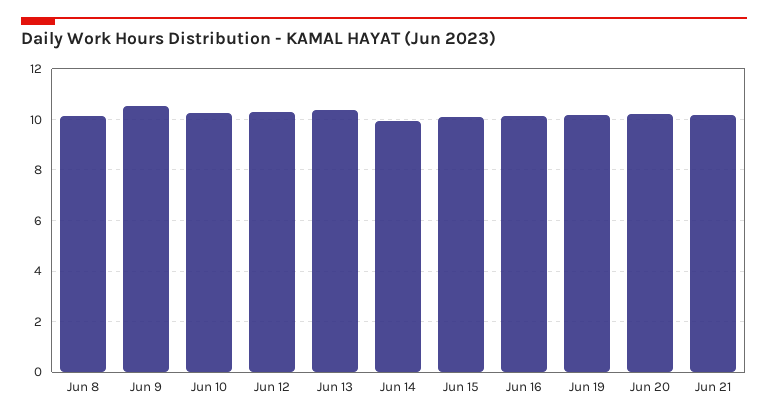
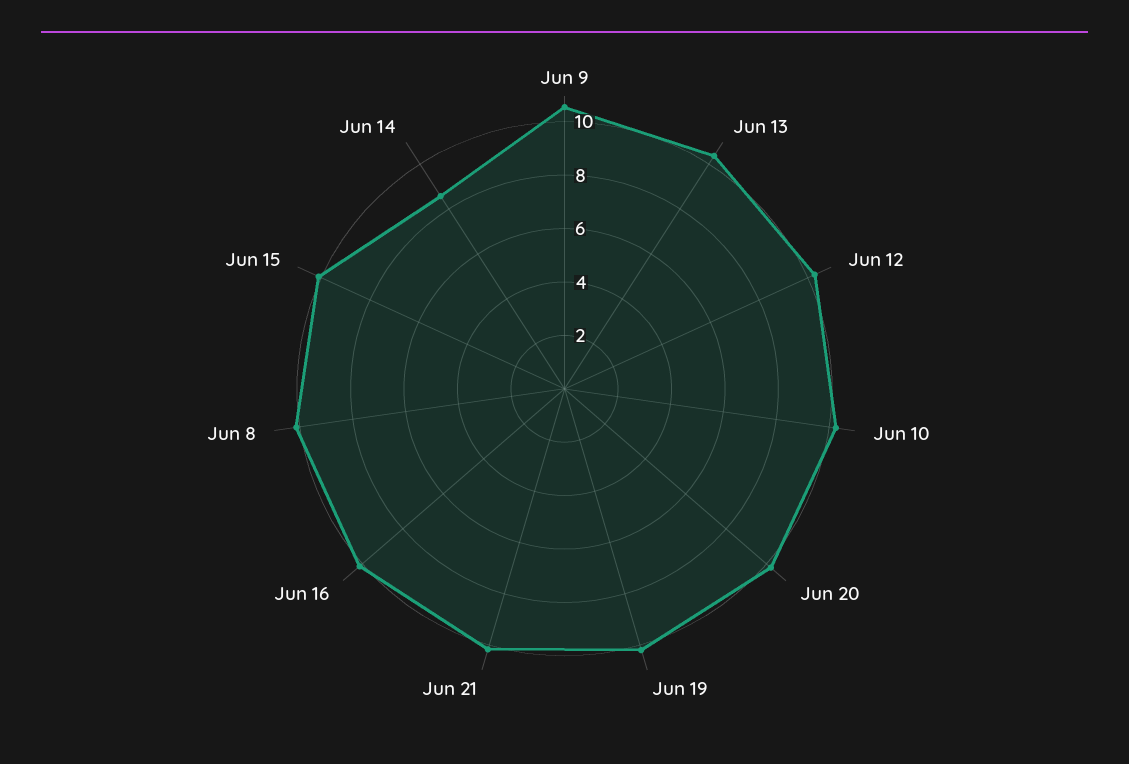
Jun 14: 10 -> 8.5

